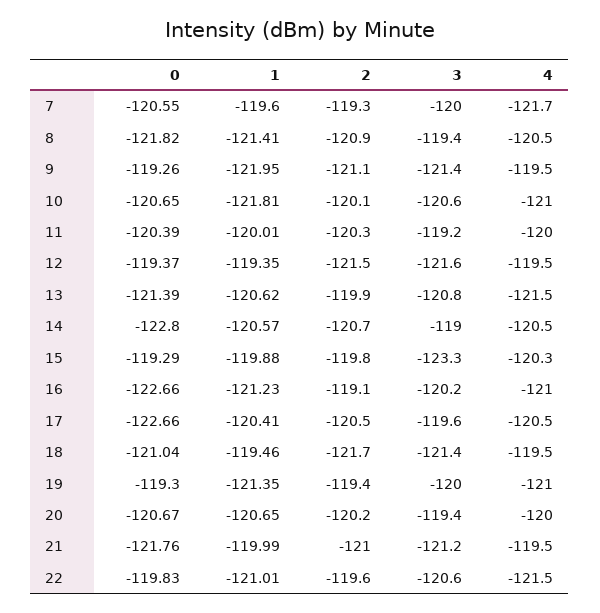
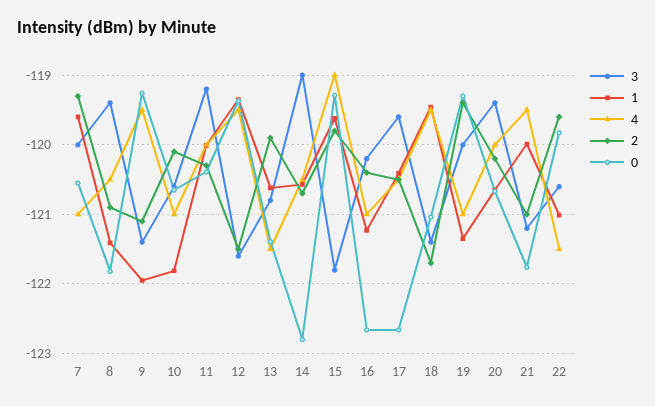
4, 7: -121.7 -> -121
1, 15: -119.88 -> -119.6
3, 15: -123.3 -> -121.8
4, 15: -120.3 -> -119
2, 16: -119.1 -> -120.4

